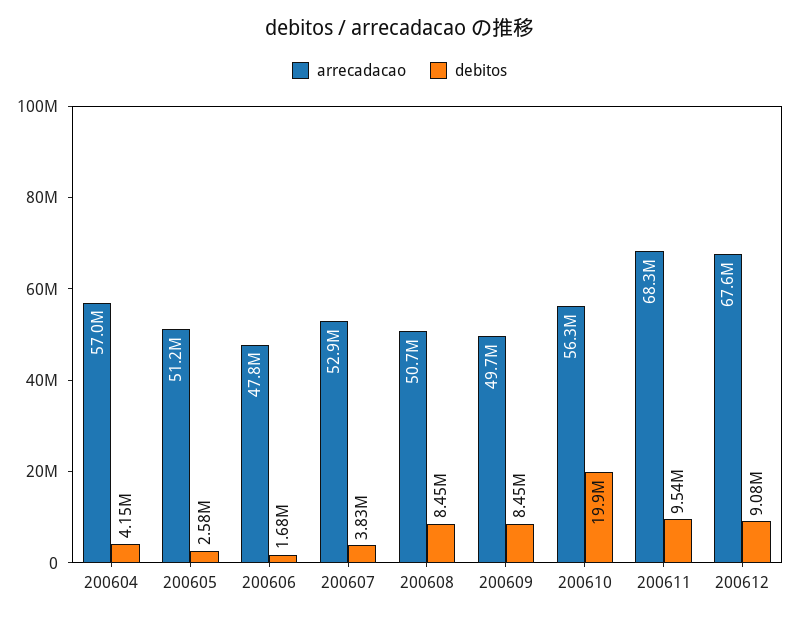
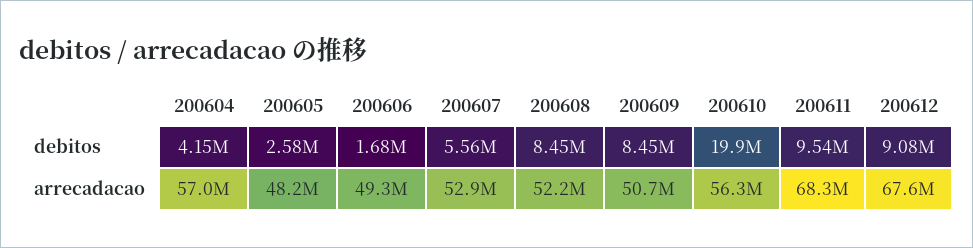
arrecadacao, 200605: 51200000 -> 48200000
arrecadacao, 200606: 47800000 -> 49300000
debitos, 200607: 3830000 -> 5560000
arrecadacao, 200608: 50700000 -> 52200000
arrecadacao, 200609: 49700000 -> 50700000

